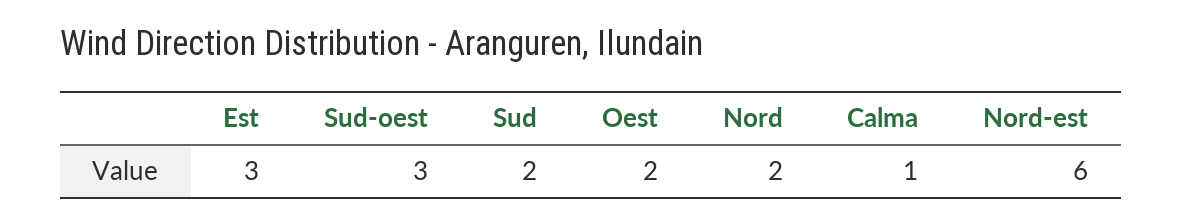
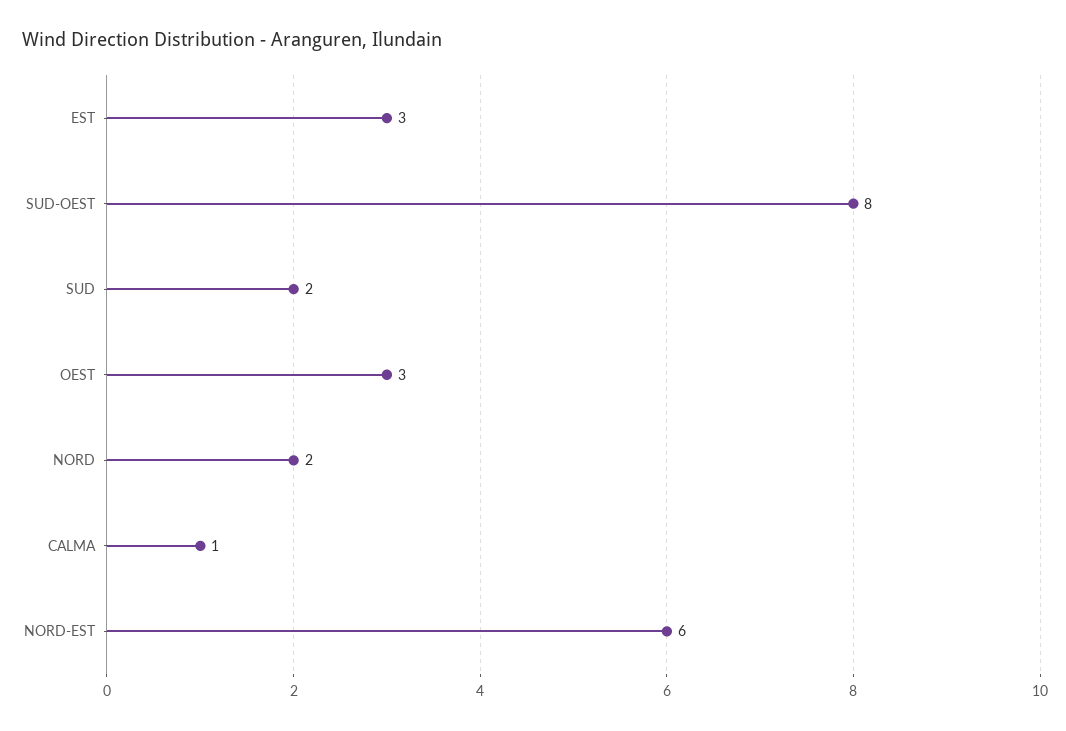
Sud-oest: 3 -> 8
Oest: 2 -> 3

